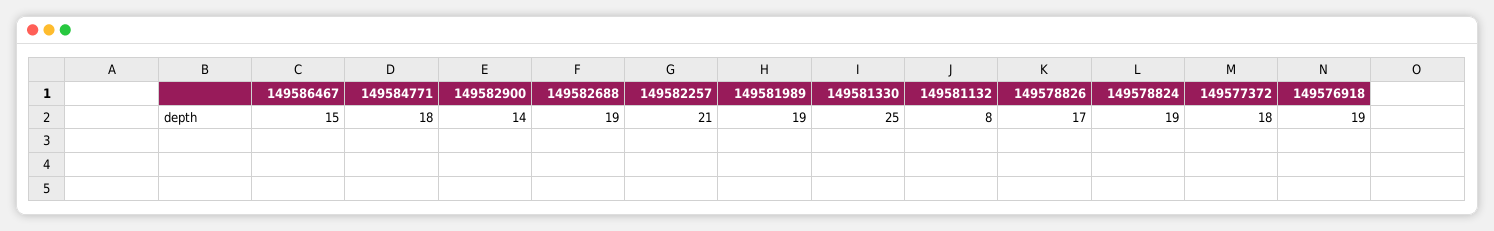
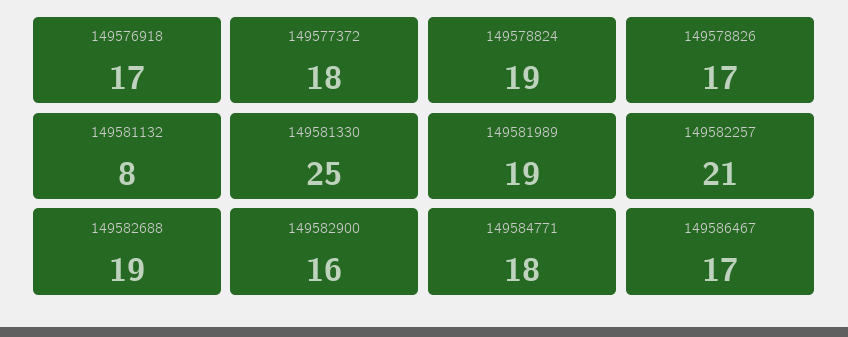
149586467: 15 -> 17
149582900: 14 -> 16
149576918: 19 -> 17

